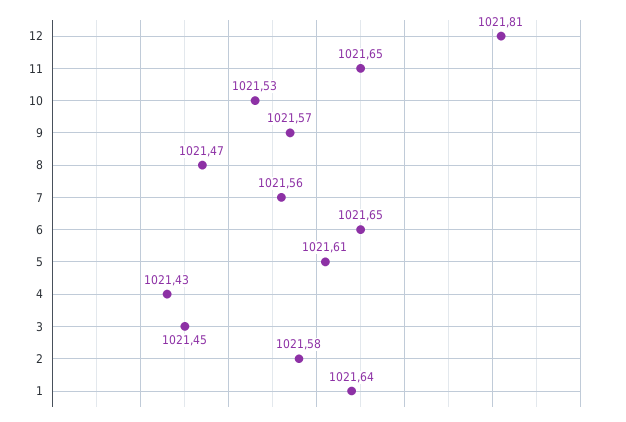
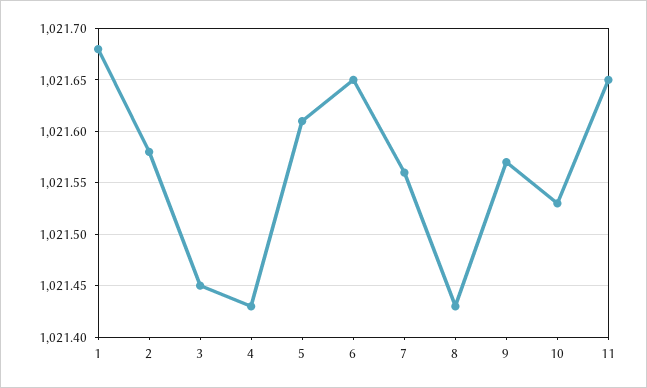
12: 1021.81 -> none
8: 1021.47 -> 1021.43
1: 1021.64 -> 1021.68

